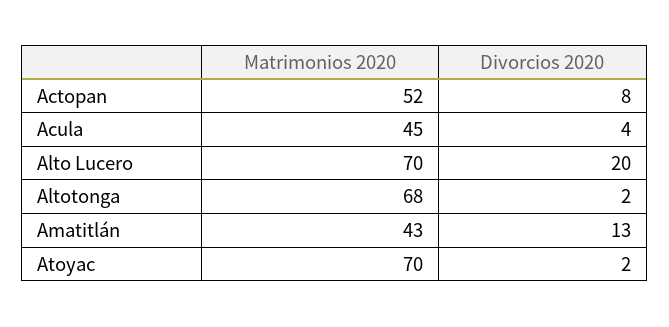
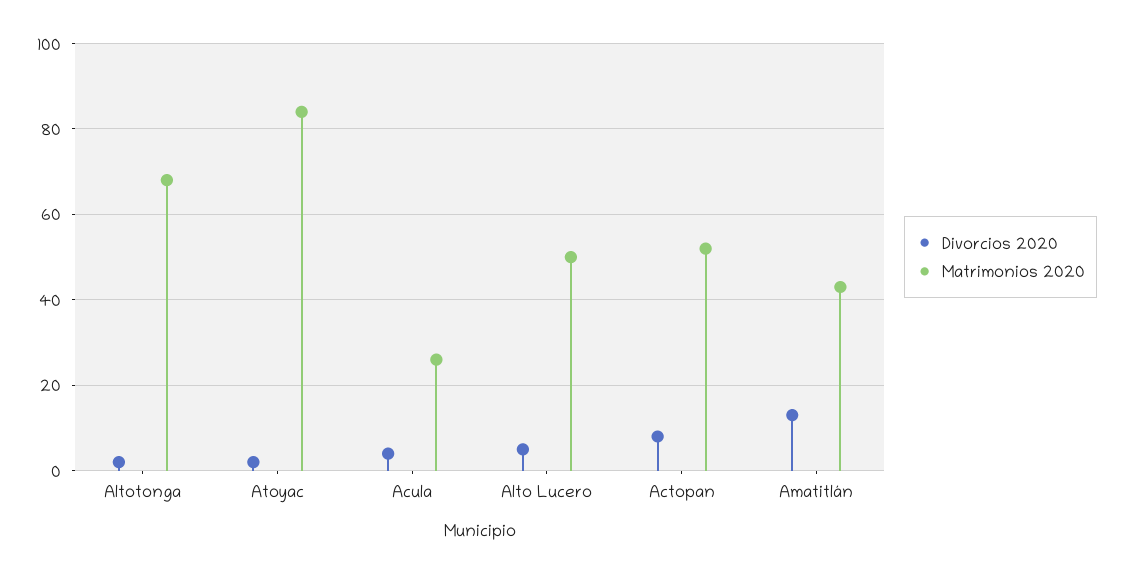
Matrimonios 2020, Acula: 45 -> 25
Matrimonios 2020, Alto Lucero: 70 -> 50
Divorcios 2020, Alto Lucero: 20 -> 5
Matrimonios 2020, Atoyac: 70 -> 85

